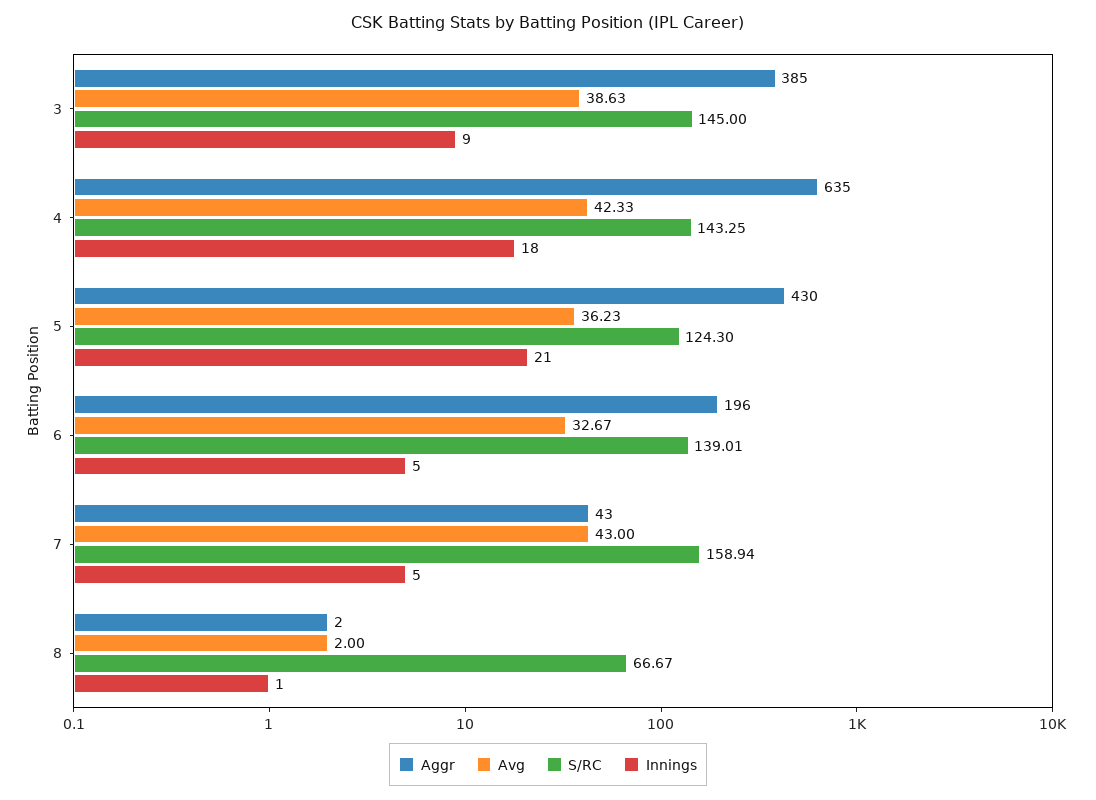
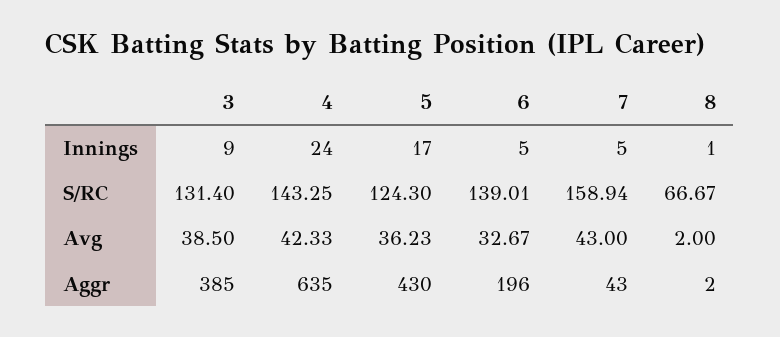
Avg, 3: 38.63 -> 38.5
S/RC, 3: 145 -> 131.4
Innings, 4: 18 -> 24
Innings, 5: 21 -> 17

